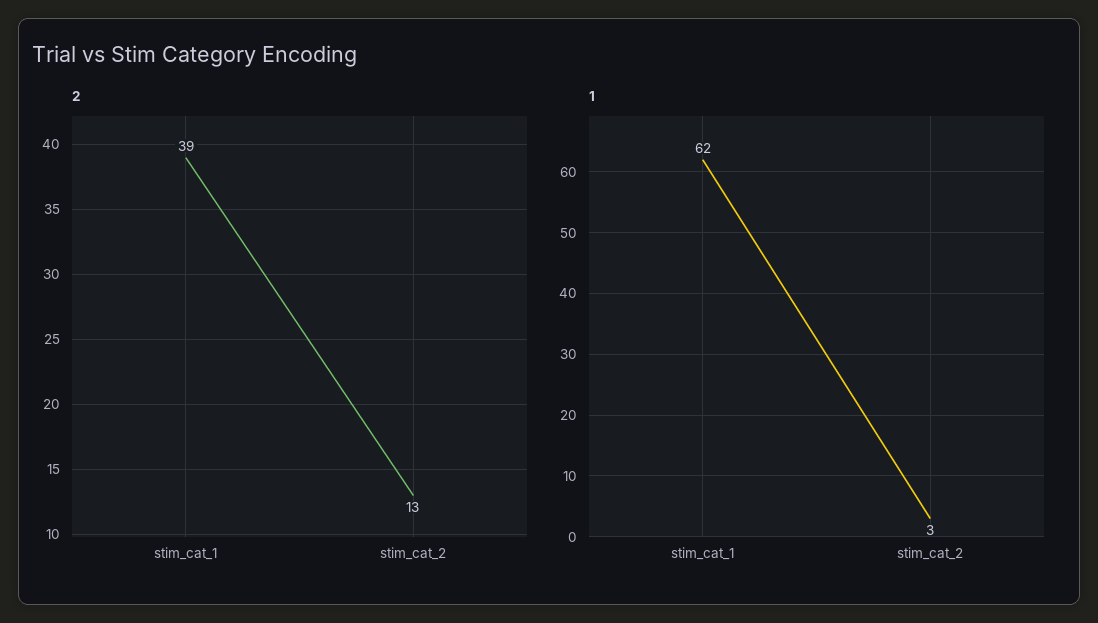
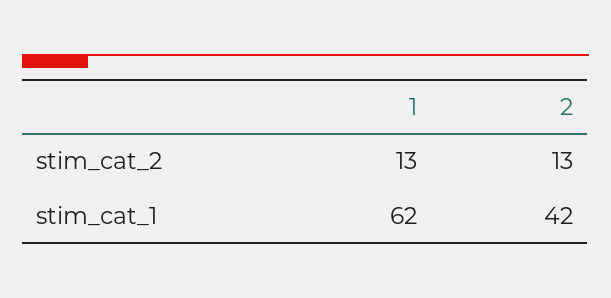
2, stim_cat_1: 39 -> 42
1, stim_cat_2: 3 -> 13

